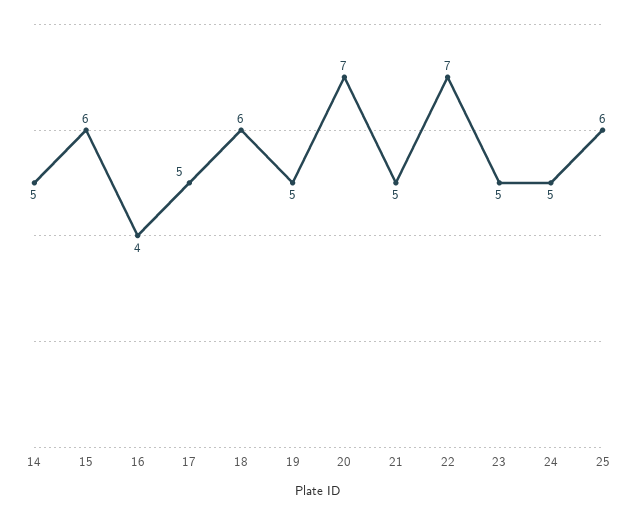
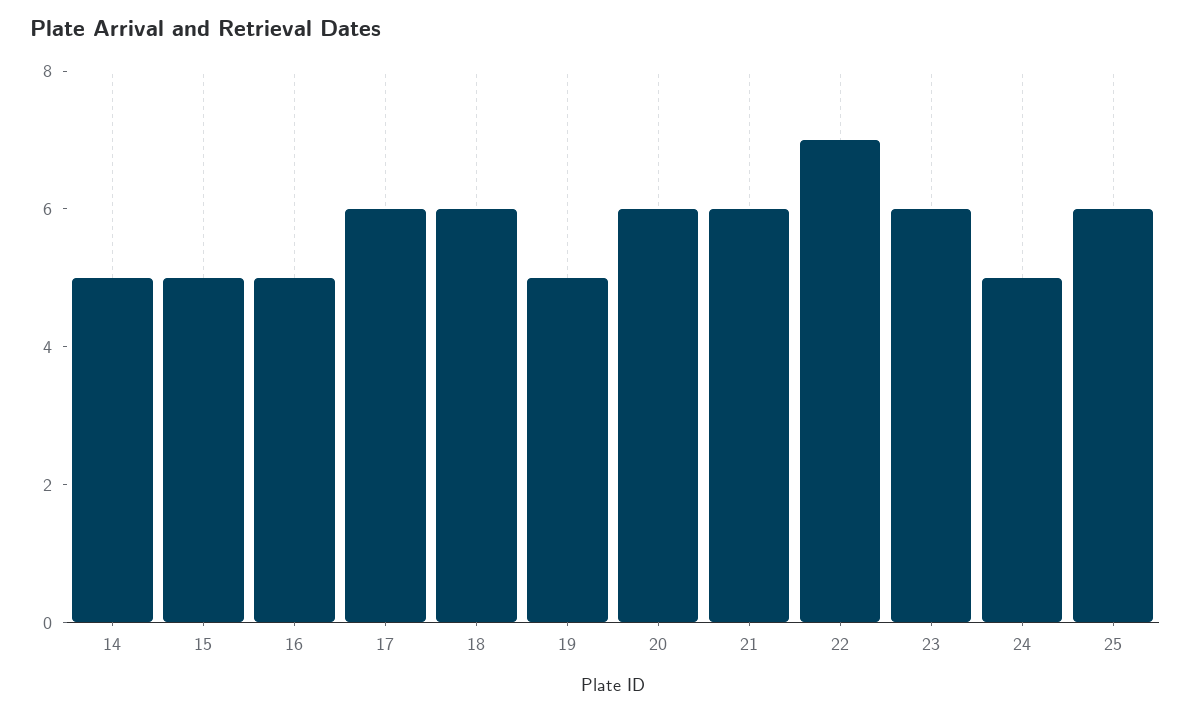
15: 6 -> 5
16: 4 -> 5
17: 5 -> 6
20: 7 -> 6
21: 5 -> 6
23: 5 -> 6

